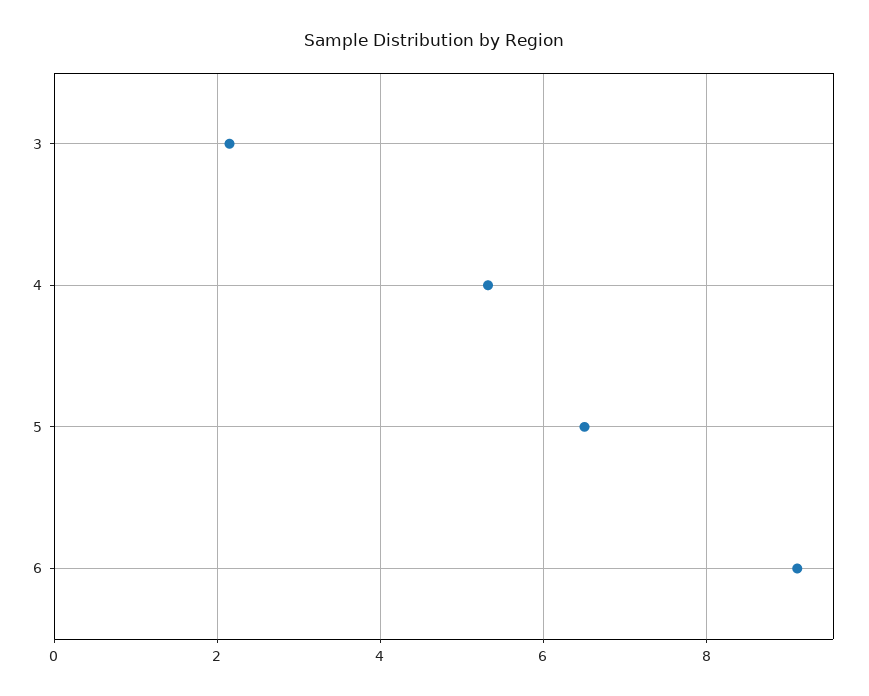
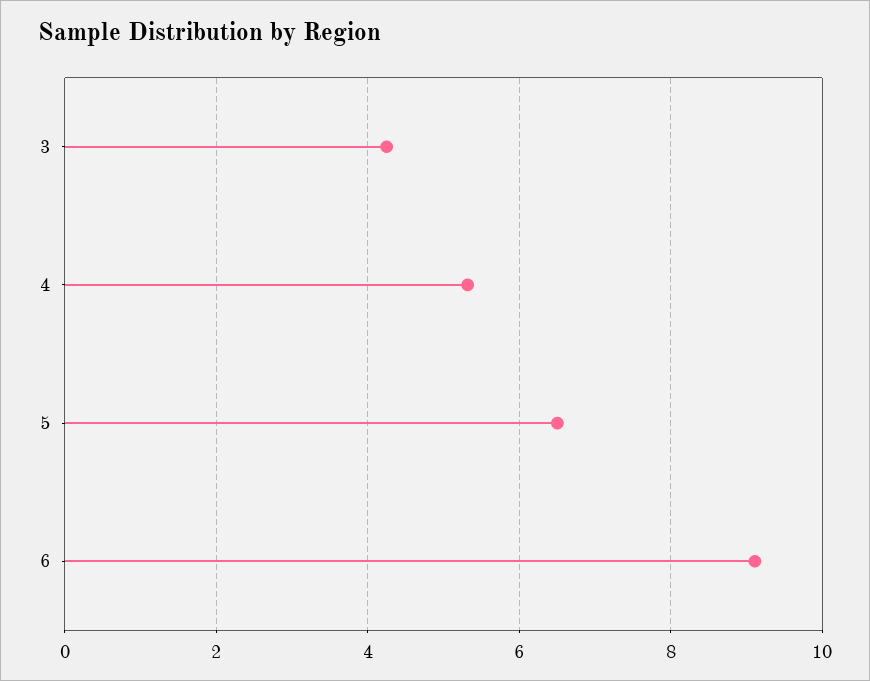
3: 2.2 -> 4.2

